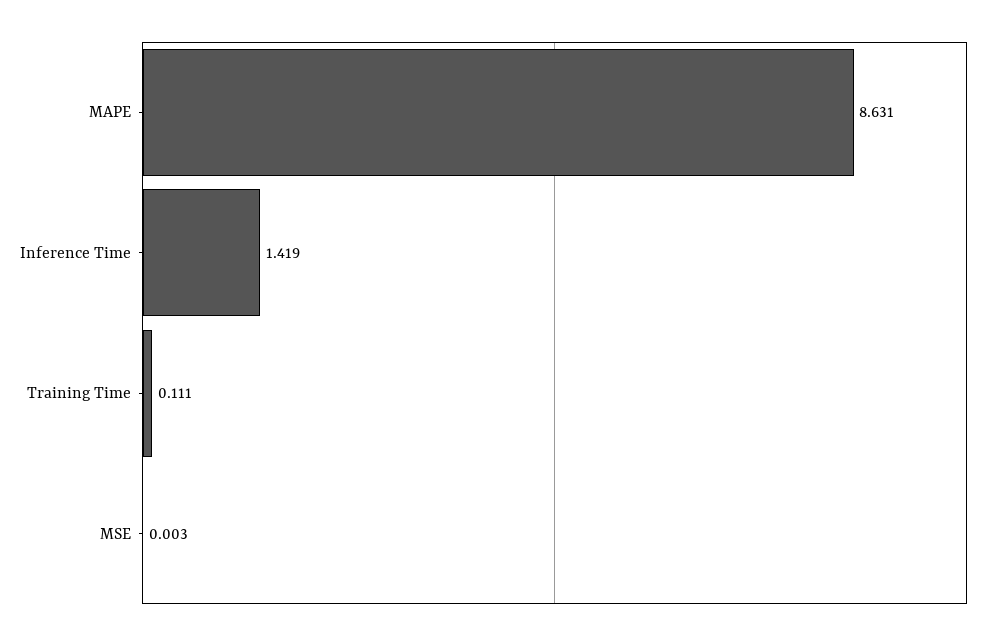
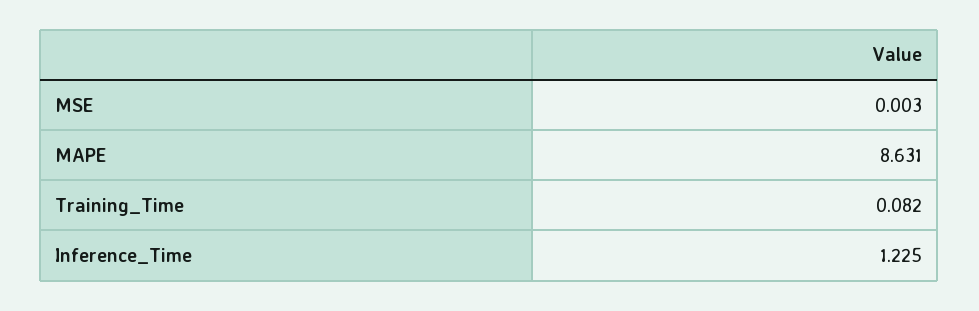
Inference Time: 1.419 -> 1.225
Training Time: 0.111 -> 0.082

